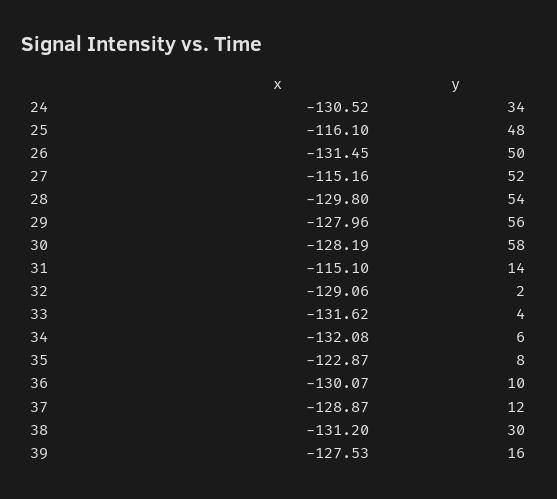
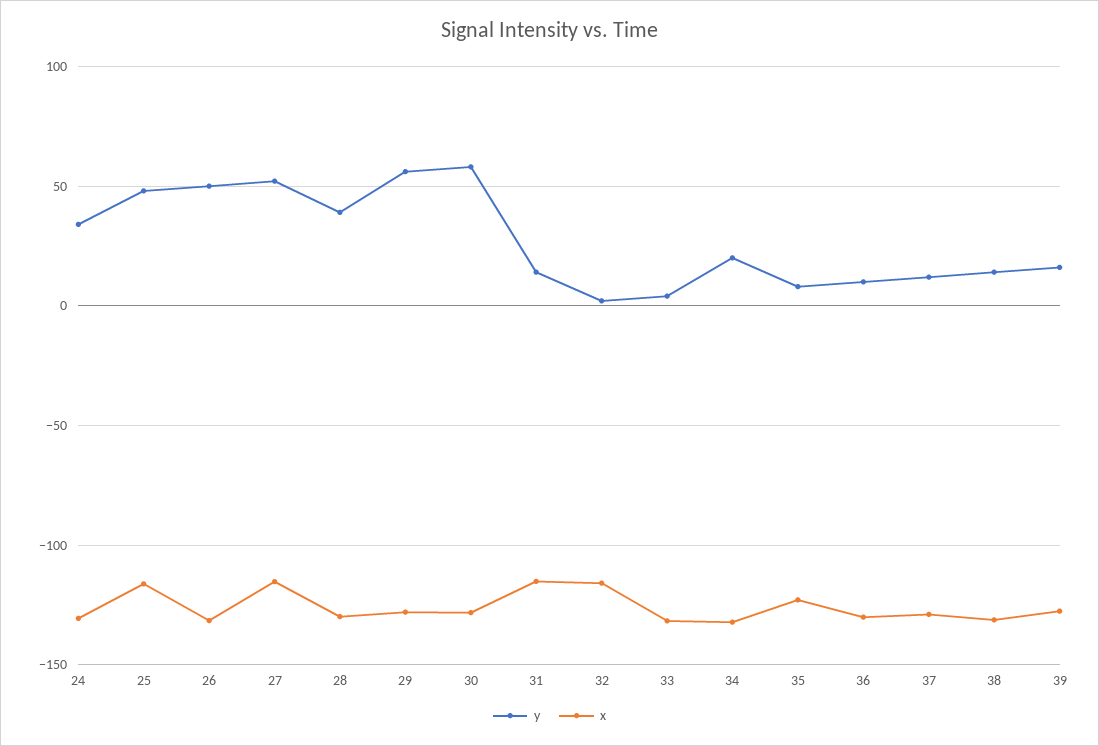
y, 28: 54 -> 40
x, 32: -129.06 -> -115
y, 34: 6 -> 20
y, 38: 30 -> 15

